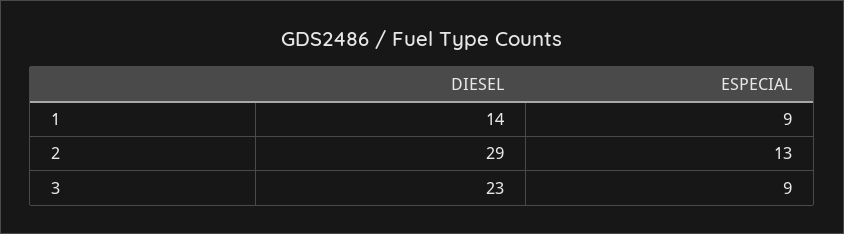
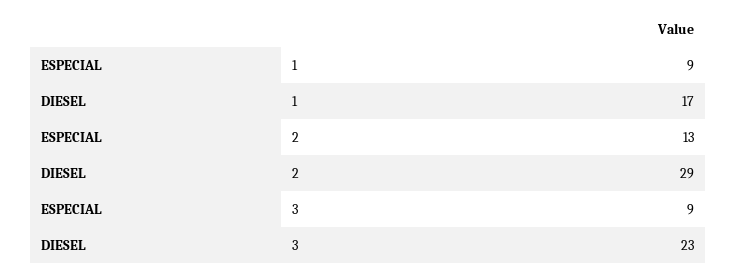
DIESEL, 1: 14 -> 17

